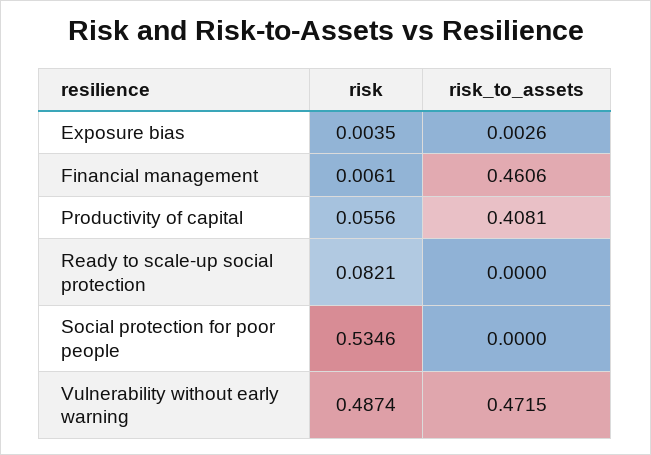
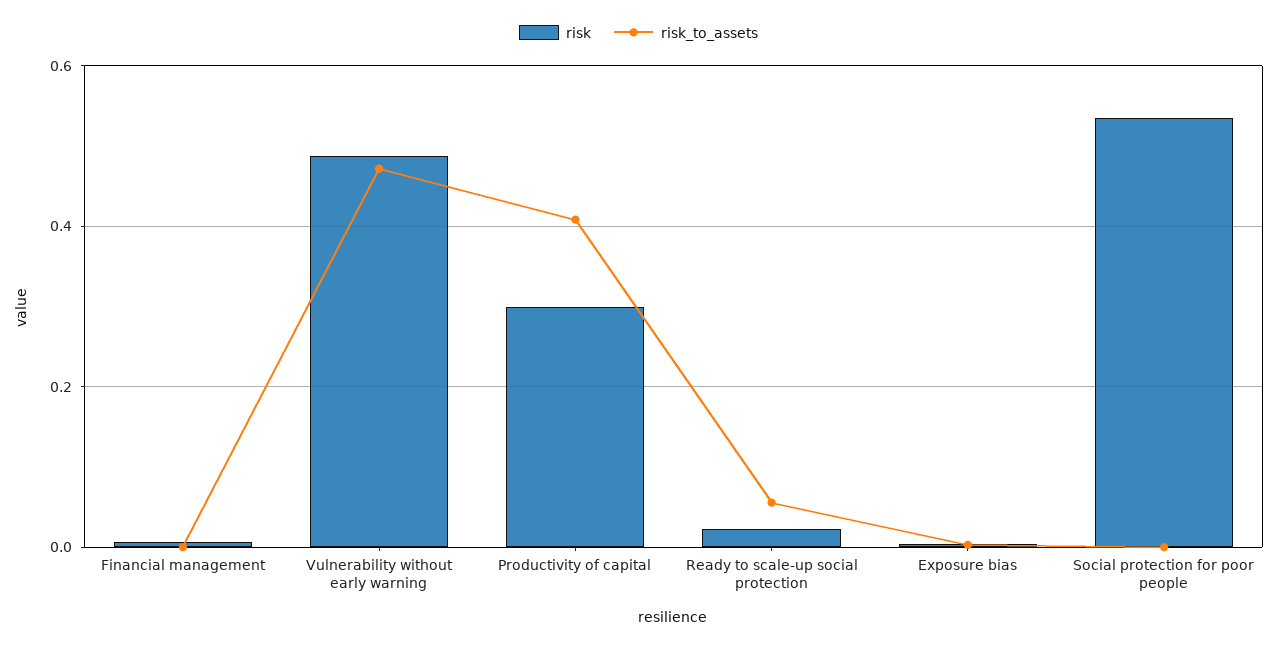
risk_to_assets, Financial management: 0.4606 -> 0
risk, Productivity of capital: 0.0556 -> 0.3
risk, Ready to scale-up social protection: 0.0821 -> 0.02
risk_to_assets, Ready to scale-up social protection: 0 -> 0.06

